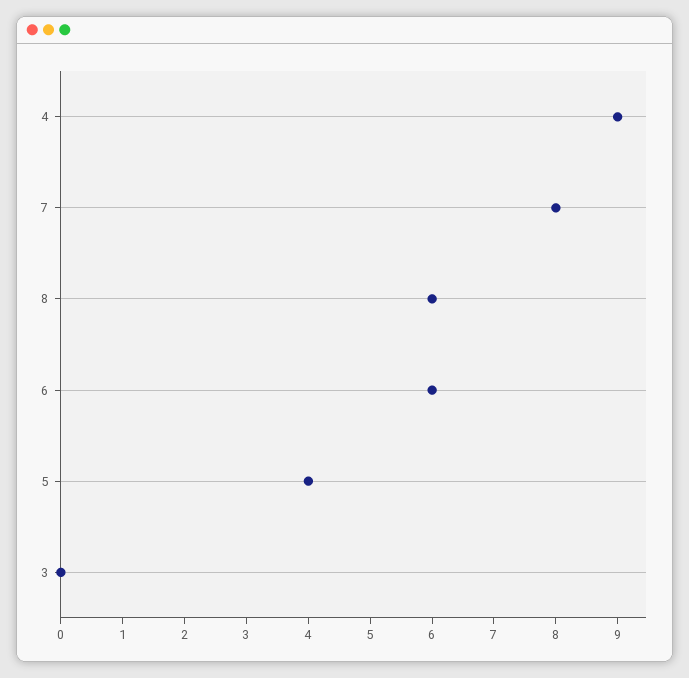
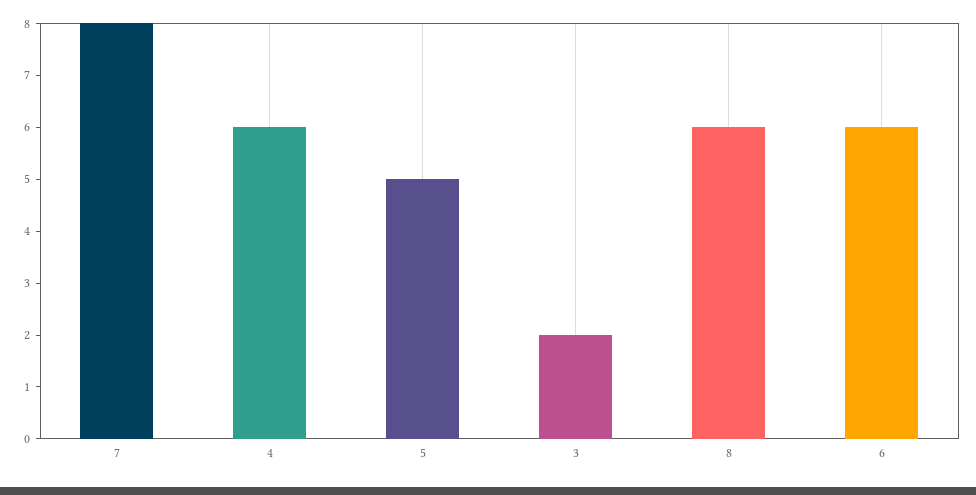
4: 9 -> 6
5: 4 -> 5
3: 0 -> 2

